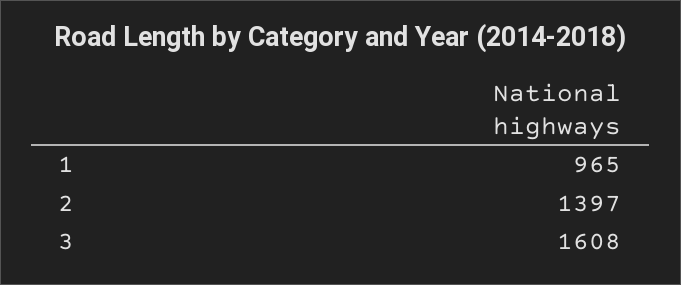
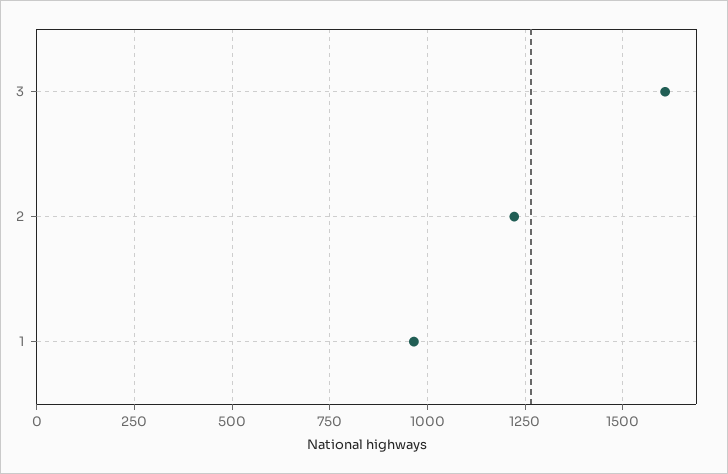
2: 1397 -> 1225

